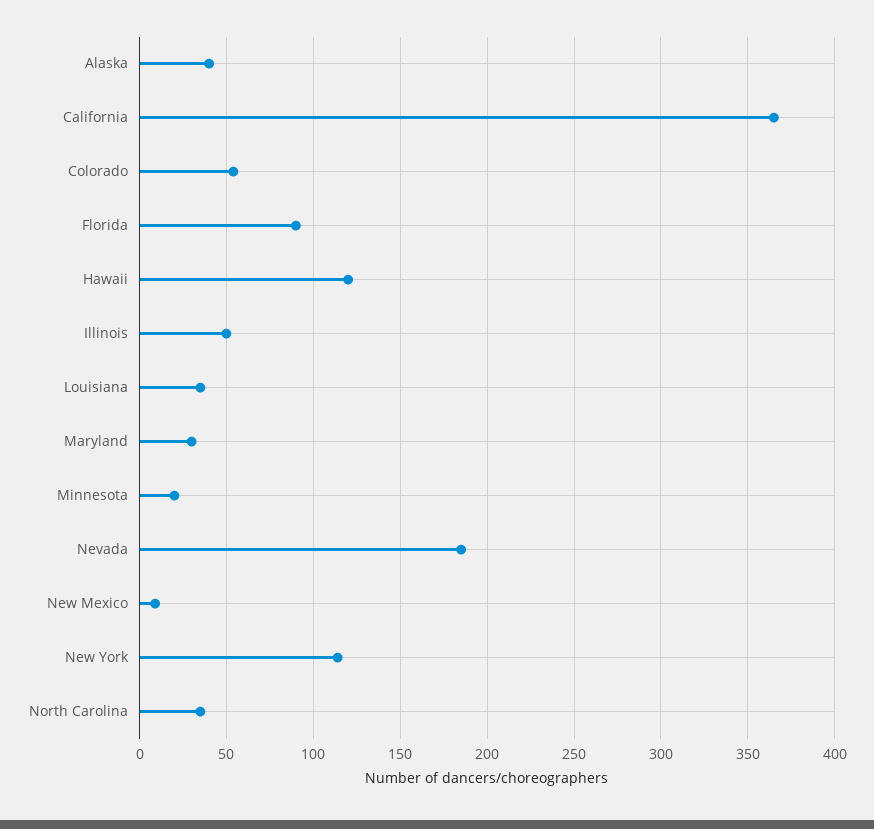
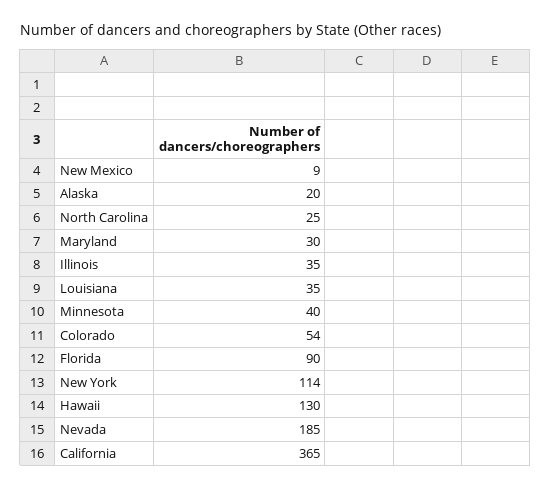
Alaska: 40 -> 20
Hawaii: 120 -> 130
Illinois: 50 -> 35
Minnesota: 20 -> 40
North Carolina: 35 -> 25

